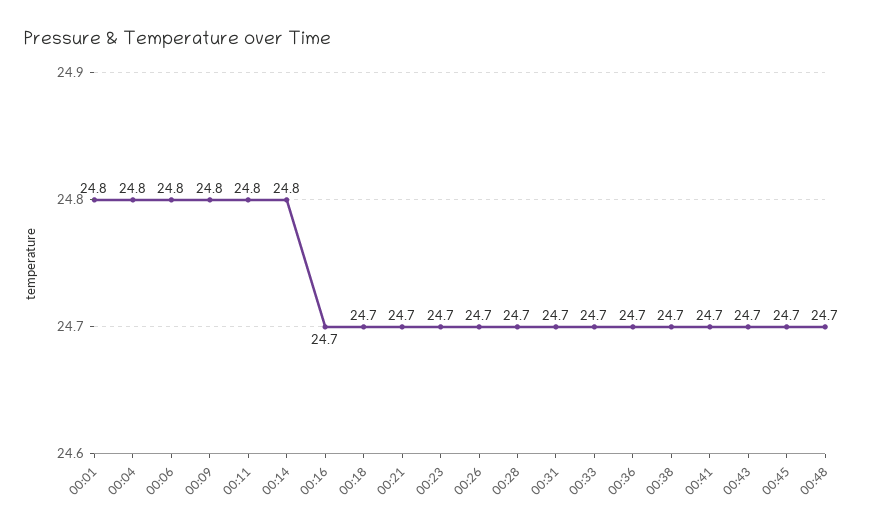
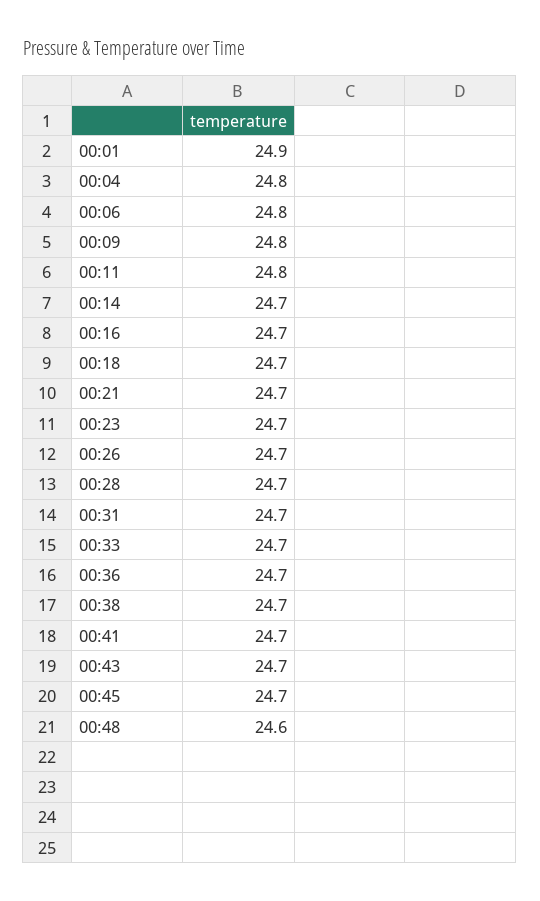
00:01: 24.8 -> 24.9
00:14: 24.8 -> 24.7
00:48: 24.7 -> 24.6

